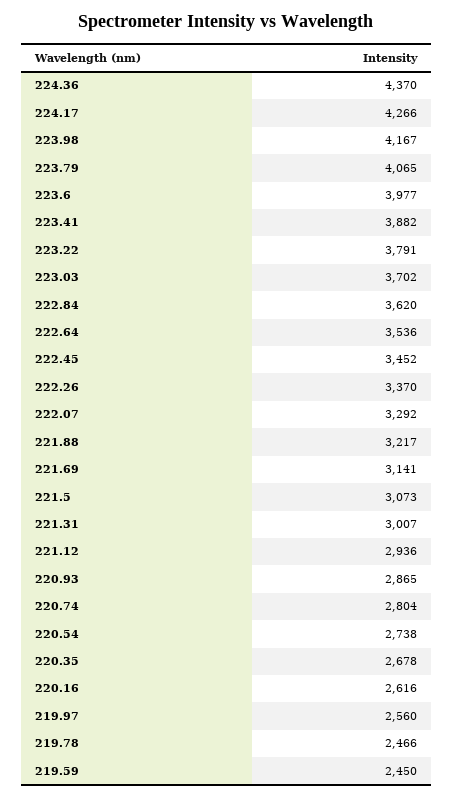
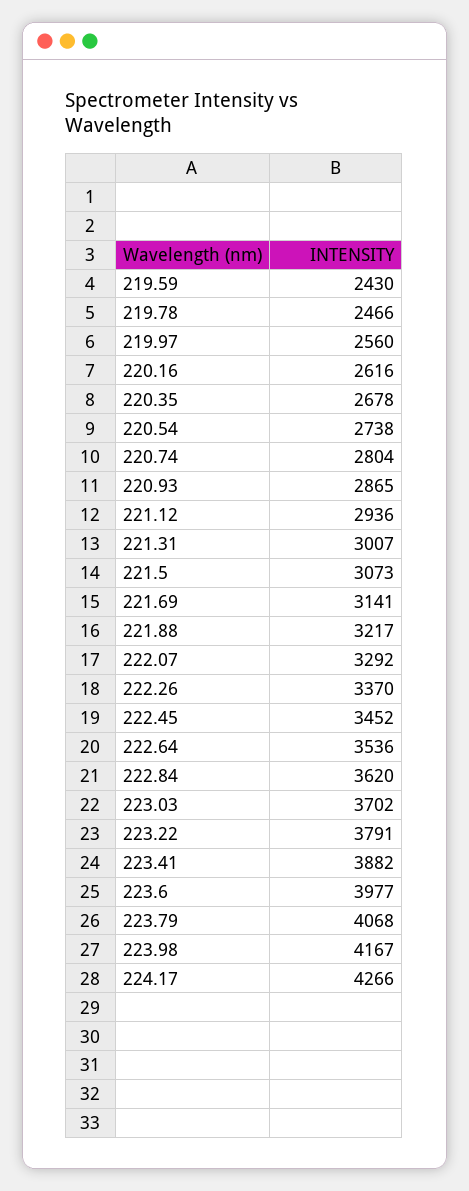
224.36: 4370 -> none
223.79: 4065 -> 4068
219.59: 2450 -> 2430

